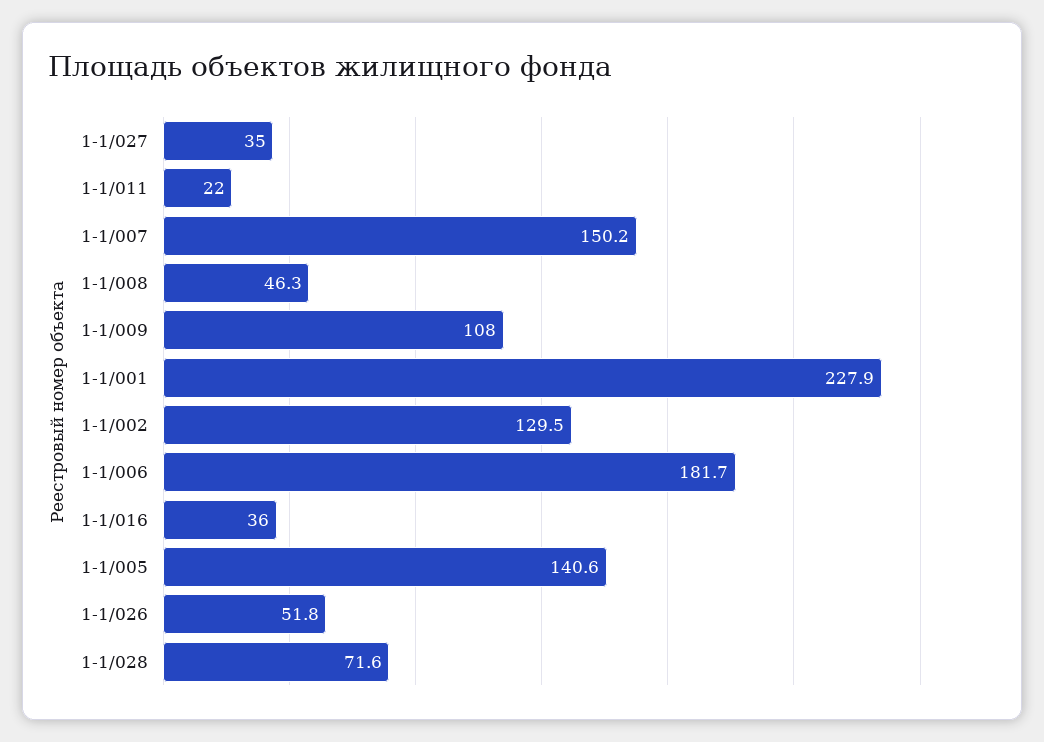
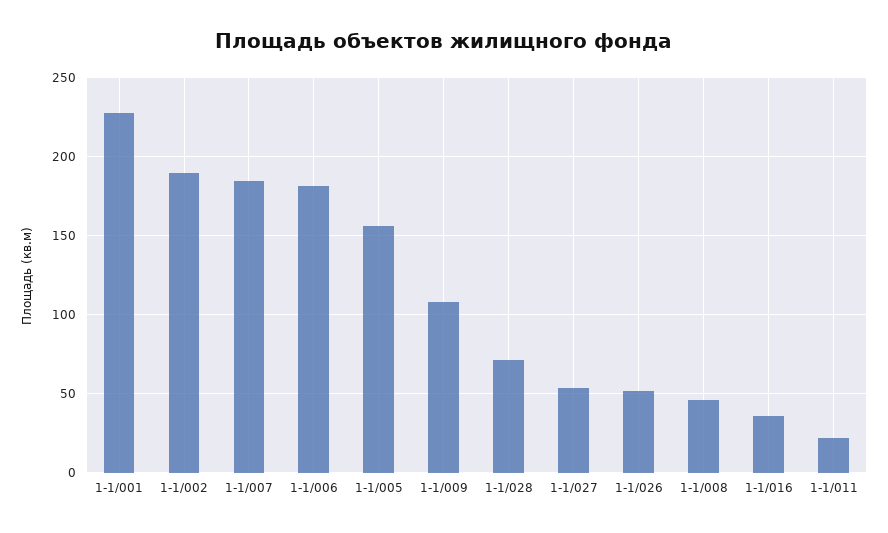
1-1/027: 35 -> 55
1-1/007: 150.2 -> 185
1-1/002: 129.5 -> 190
1-1/005: 140.6 -> 155

